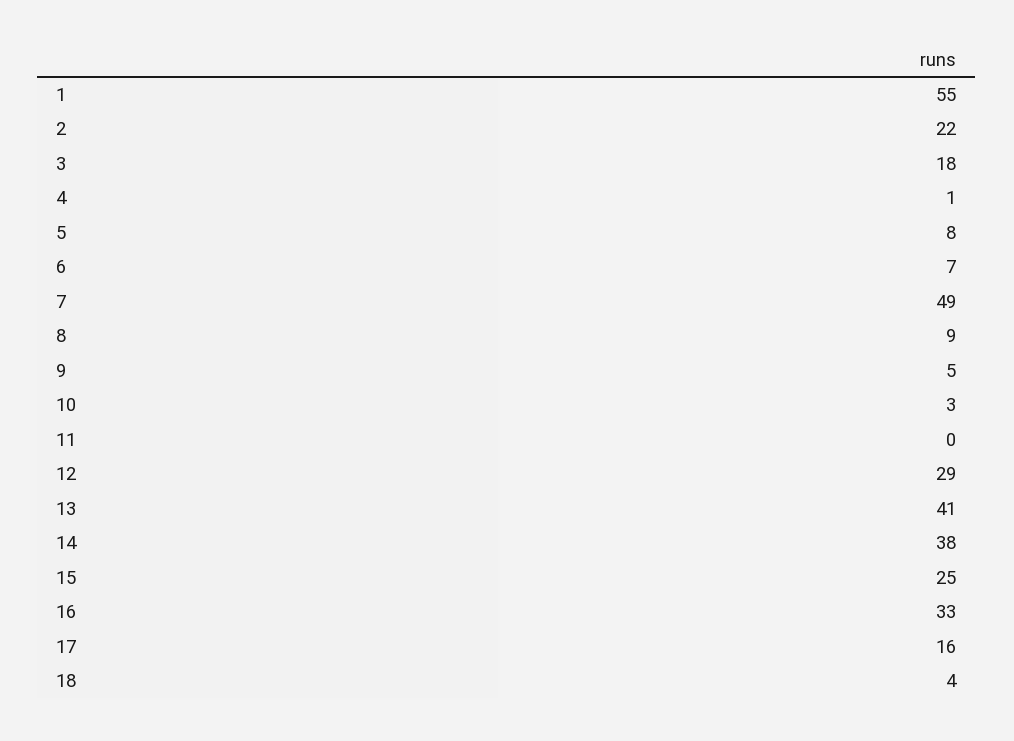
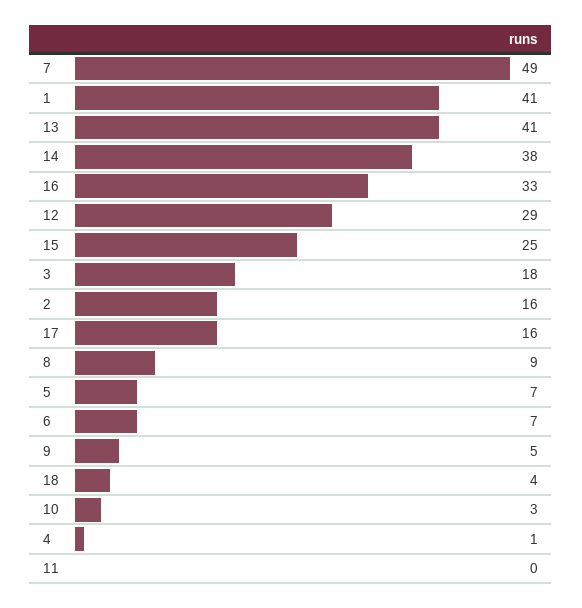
1: 55 -> 41
2: 22 -> 16
5: 8 -> 7

